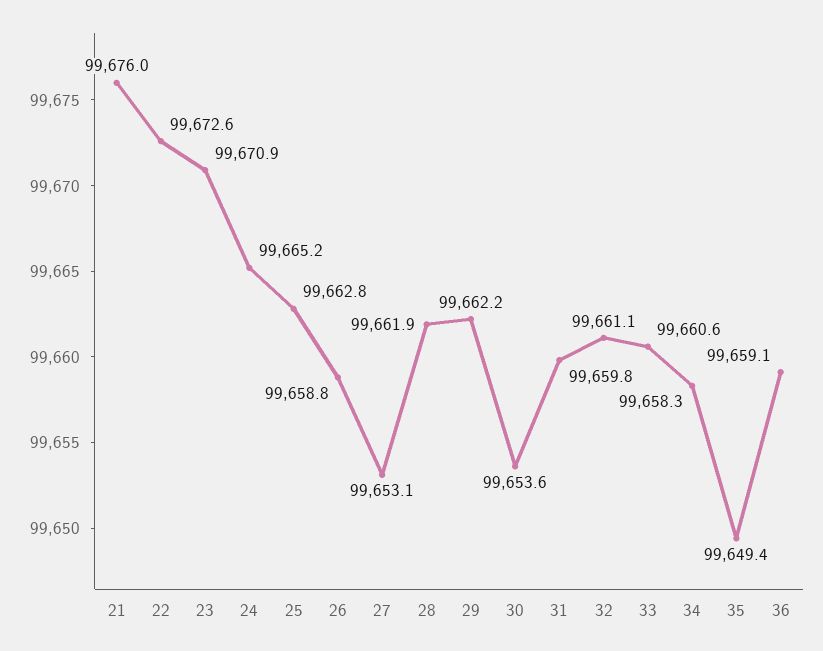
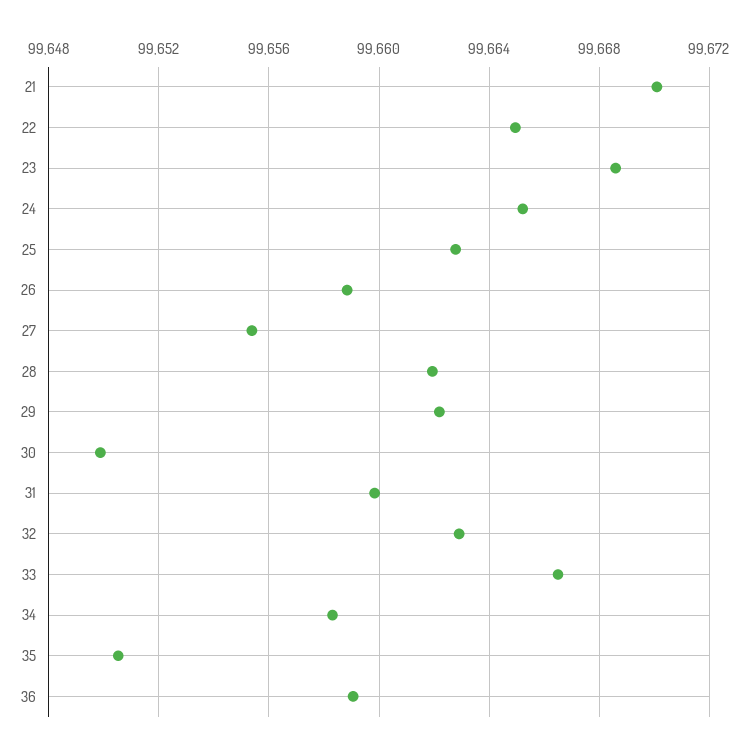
21: 99676 -> 99670
22: 99672.6 -> 99665
23: 99670.9 -> 99668.5
27: 99653.1 -> 99655.5
30: 99653.6 -> 99650
32: 99661.1 -> 99663
33: 99660.6 -> 99666.5
35: 99649.4 -> 99650.5

